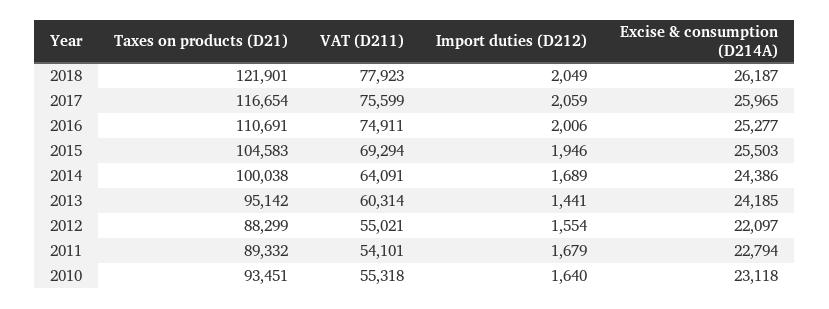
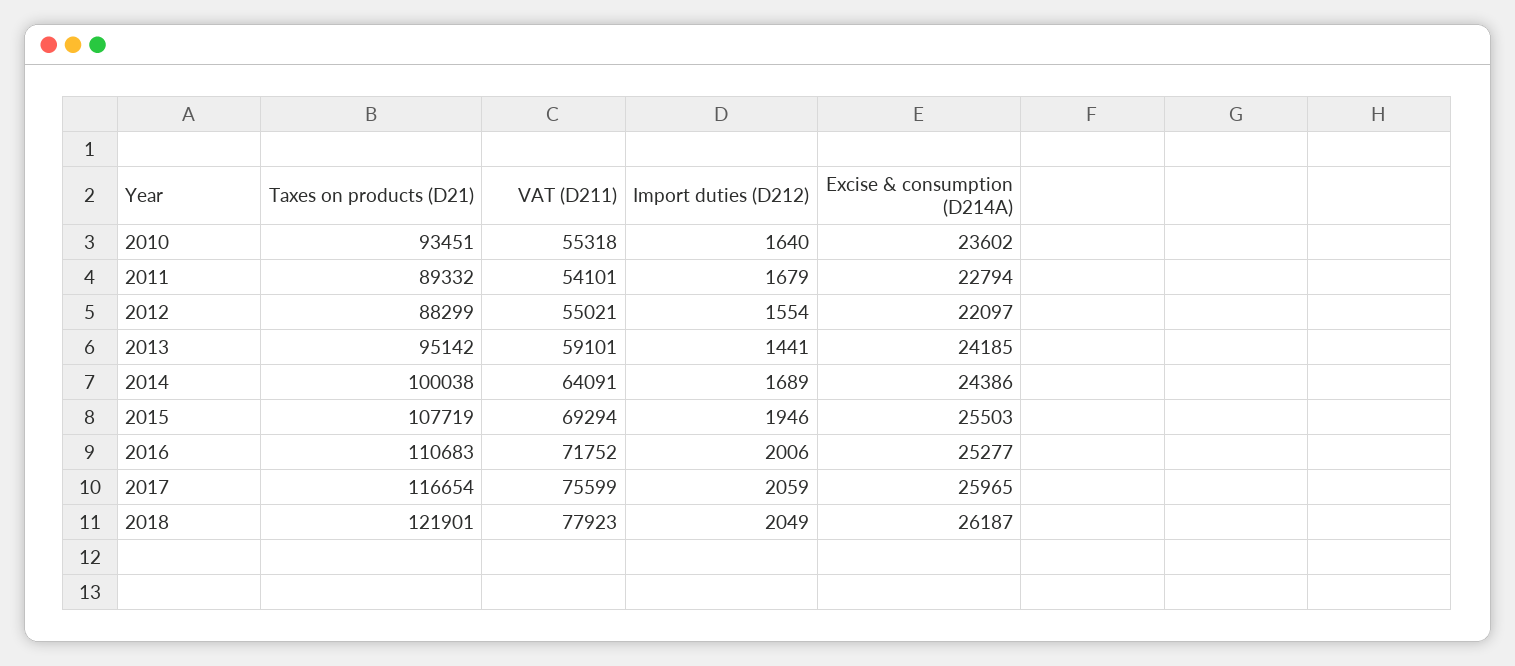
Taxes on products (D21), 2016: 110691 -> 110683
VAT (D211), 2016: 74911 -> 71752
Taxes on products (D21), 2015: 104583 -> 107719
VAT (D211), 2013: 60314 -> 59101
Excise & consumption (D214A), 2010: 23118 -> 23602

